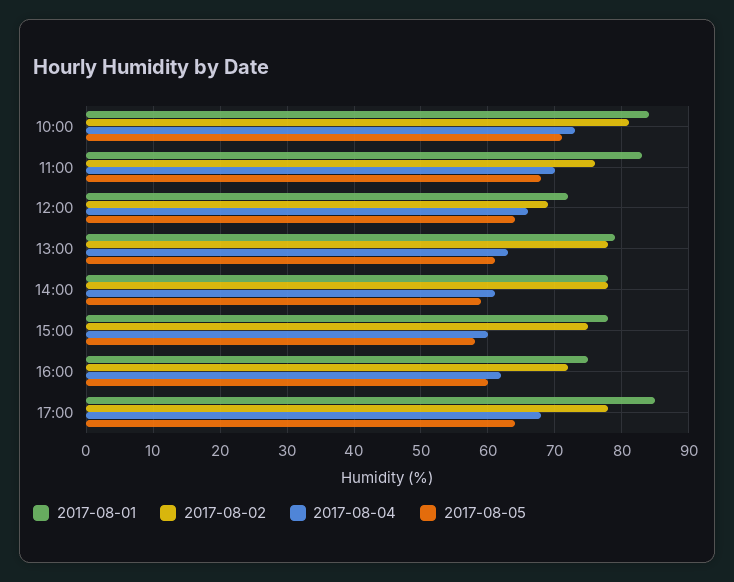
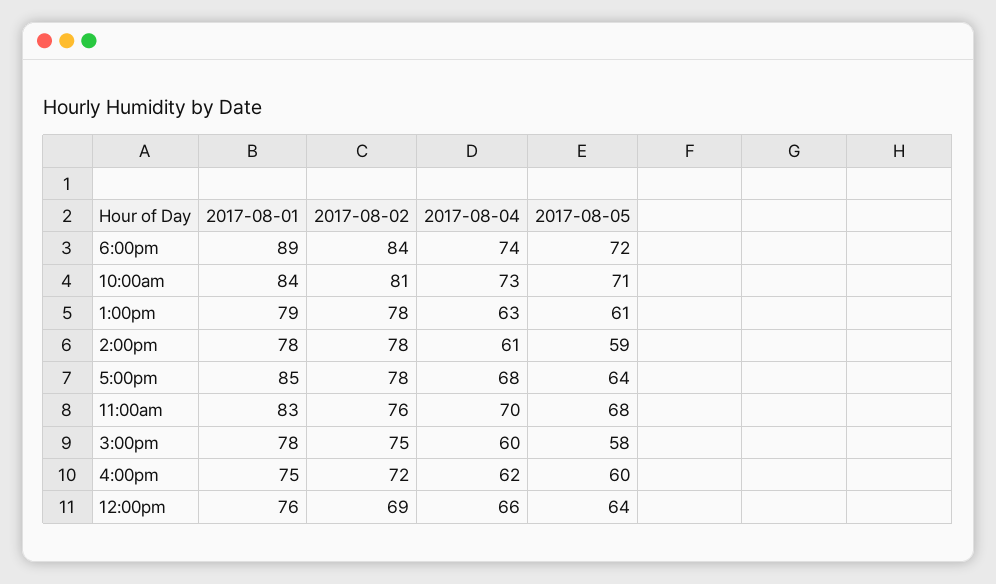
2017-08-01, 12:00: 72 -> 76
2017-08-01, 6:00pm: none -> 89
2017-08-02, 6:00pm: none -> 84
2017-08-04, 6:00pm: none -> 74
2017-08-05, 6:00pm: none -> 72

